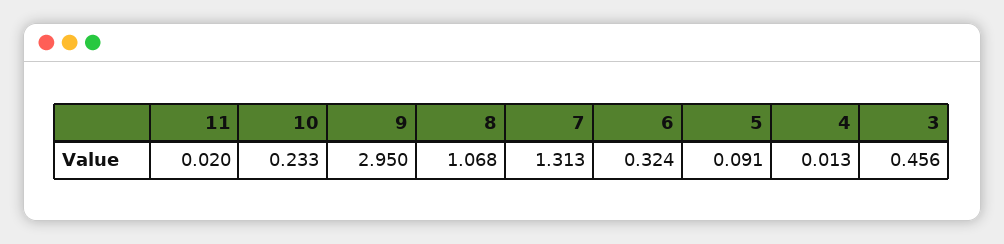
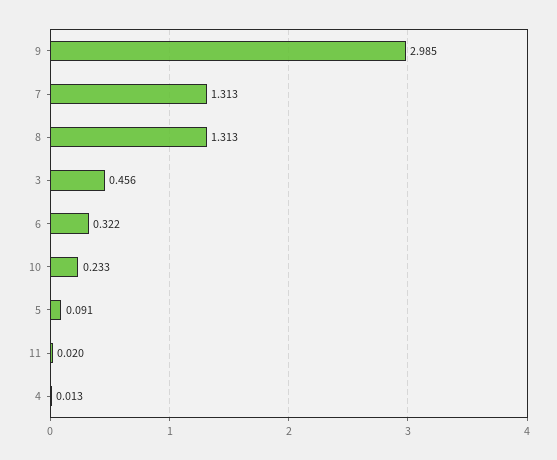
9: 2.95 -> 2.985
8: 1.068 -> 1.313
6: 0.324 -> 0.322

